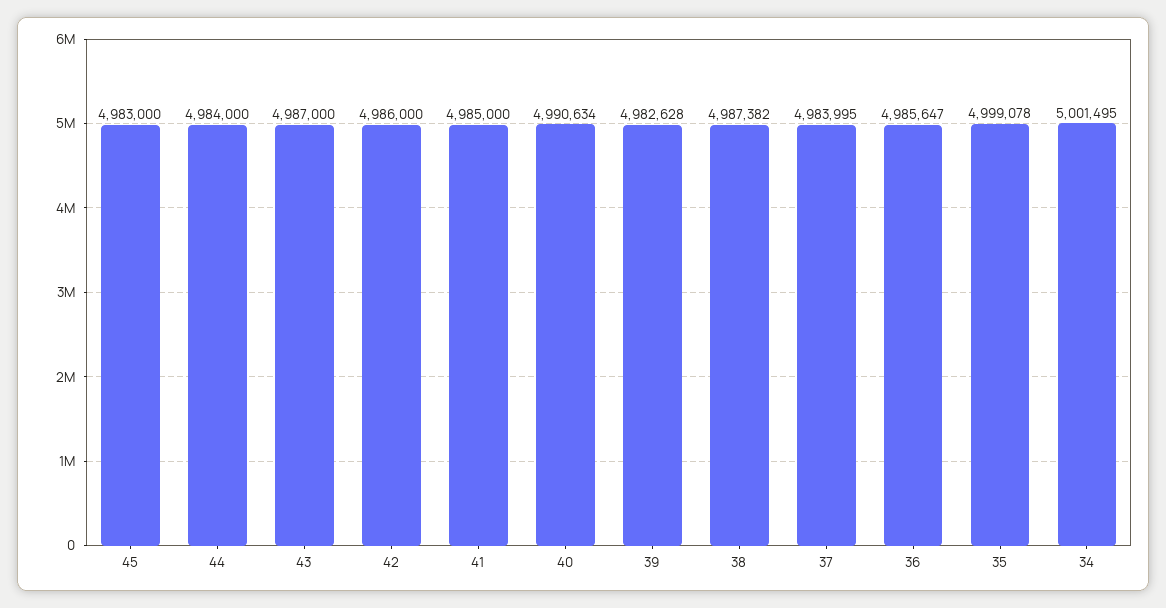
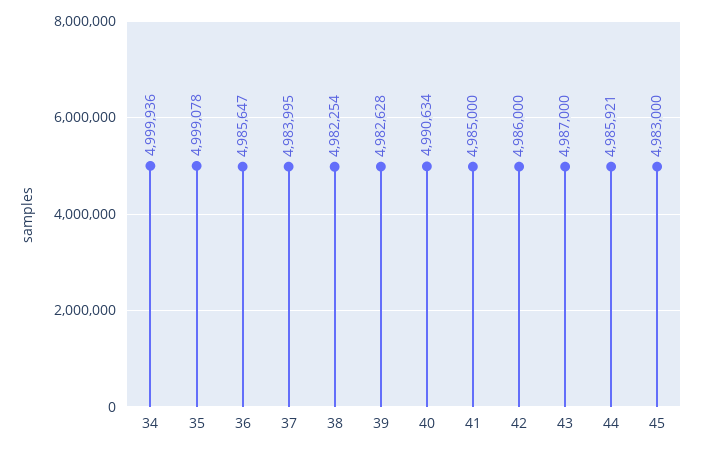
44: 4984000 -> 4985921
38: 4987382 -> 4982254
34: 5001495 -> 4999936

